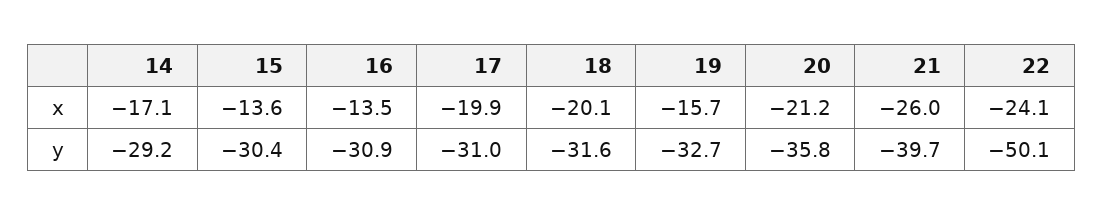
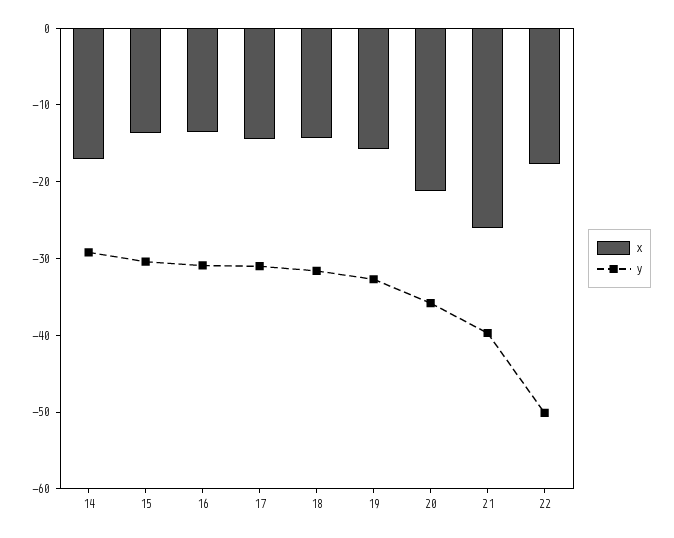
x, 17: -19.9 -> -14
x, 18: -20.1 -> -14
x, 22: -24.1 -> -18

